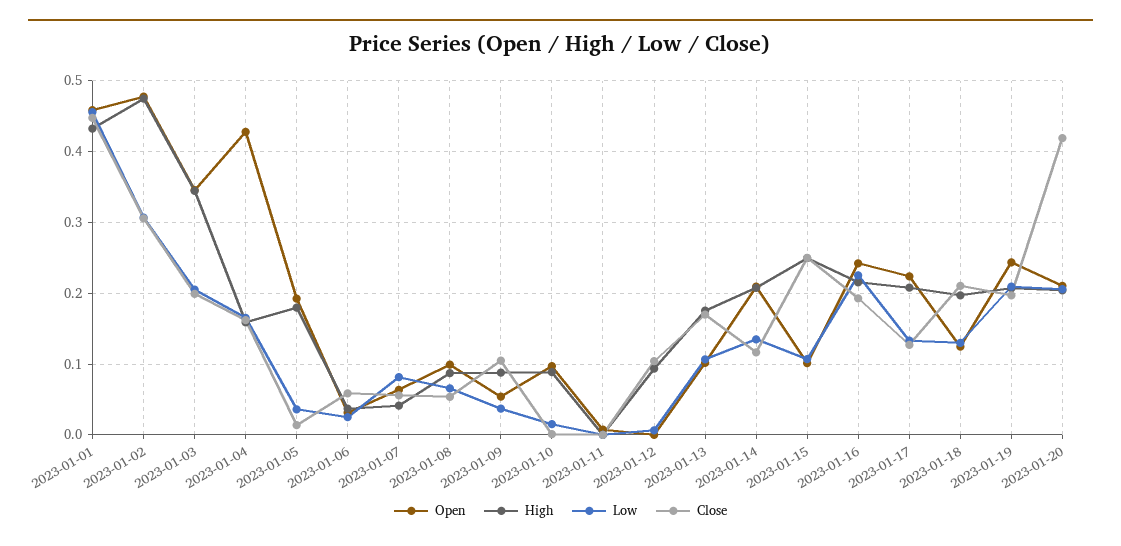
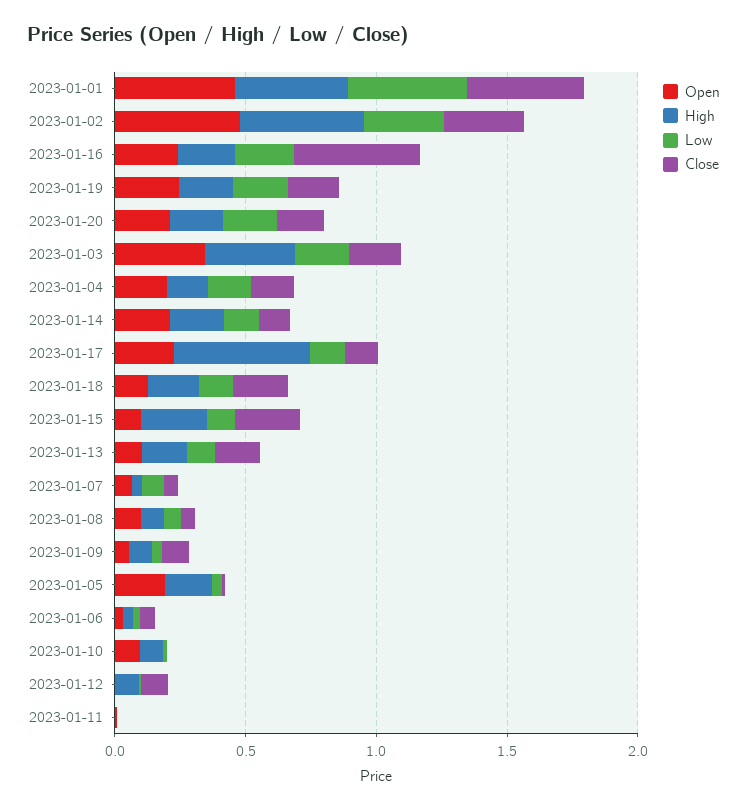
Open, 2023-01-04: 0.43 -> 0.2
Close, 2023-01-16: 0.19 -> 0.5
High, 2023-01-17: 0.21 -> 0.5
Close, 2023-01-20: 0.42 -> 0.2

